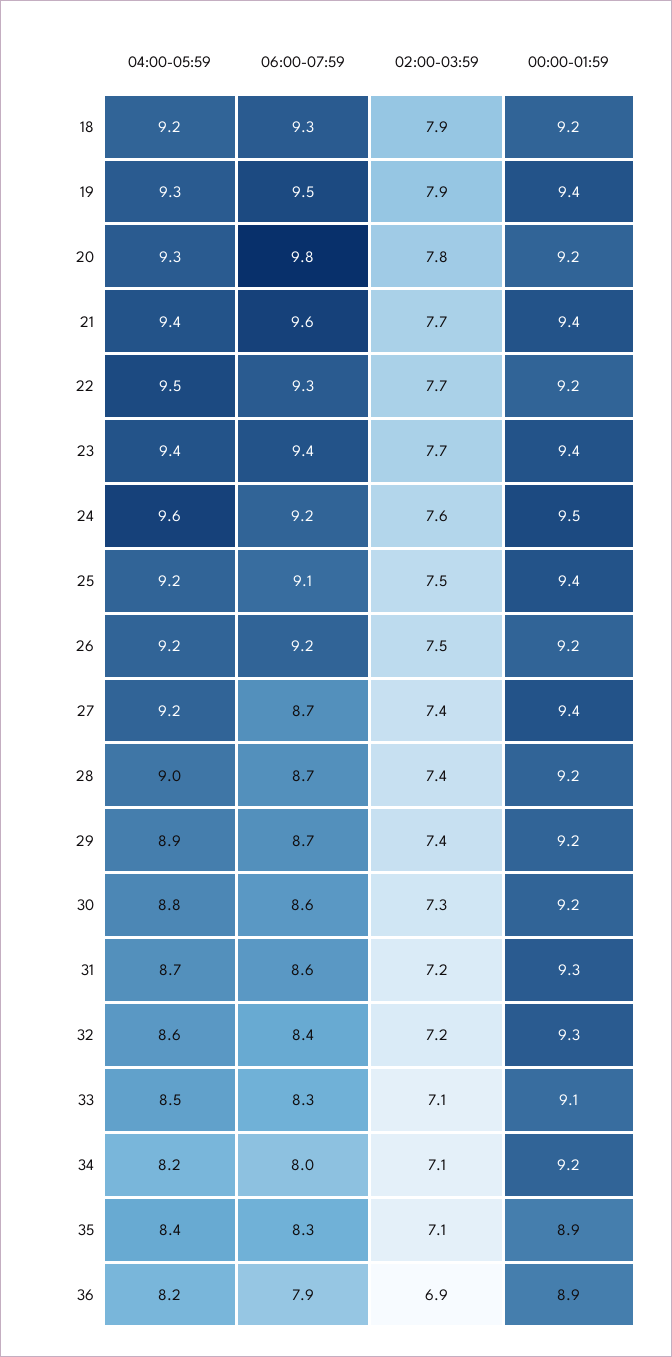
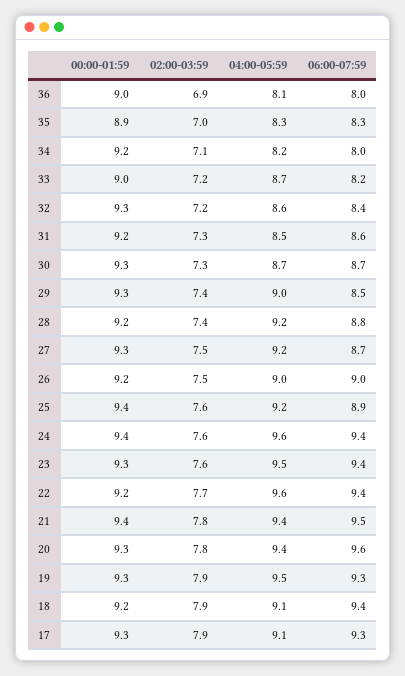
04:00-05:59, 18: 9.2 -> 9.1
06:00-07:59, 18: 9.3 -> 9.4
04:00-05:59, 19: 9.3 -> 9.5
06:00-07:59, 19: 9.5 -> 9.3
00:00-01:59, 19: 9.4 -> 9.3
04:00-05:59, 20: 9.3 -> 9.4
06:00-07:59, 20: 9.8 -> 9.6
00:00-01:59, 20: 9.2 -> 9.3
06:00-07:59, 21: 9.6 -> 9.5
02:00-03:59, 21: 7.7 -> 7.8
04:00-05:59, 22: 9.5 -> 9.6
06:00-07:59, 22: 9.3 -> 9.4
04:00-05:59, 23: 9.4 -> 9.5
02:00-03:59, 23: 7.7 -> 7.6
00:00-01:59, 23: 9.4 -> 9.3
06:00-07:59, 24: 9.2 -> 9.4
00:00-01:59, 24: 9.5 -> 9.4
06:00-07:59, 25: 9.1 -> 8.9
02:00-03:59, 25: 7.5 -> 7.6
04:00-05:59, 26: 9.2 -> 9
06:00-07:59, 26: 9.2 -> 9
02:00-03:59, 27: 7.4 -> 7.5
00:00-01:59, 27: 9.4 -> 9.3
04:00-05:59, 28: 9 -> 9.2
06:00-07:59, 28: 8.7 -> 8.8
04:00-05:59, 29: 8.9 -> 9
06:00-07:59, 29: 8.7 -> 8.5
00:00-01:59, 29: 9.2 -> 9.3
04:00-05:59, 30: 8.8 -> 8.7
06:00-07:59, 30: 8.6 -> 8.7
00:00-01:59, 30: 9.2 -> 9.3
04:00-05:59, 31: 8.7 -> 8.5
02:00-03:59, 31: 7.2 -> 7.3
00:00-01:59, 31: 9.3 -> 9.2
04:00-05:59, 33: 8.5 -> 8.7
06:00-07:59, 33: 8.3 -> 8.2
02:00-03:59, 33: 7.1 -> 7.2
00:00-01:59, 33: 9.1 -> 9
04:00-05:59, 35: 8.4 -> 8.3
02:00-03:59, 35: 7.1 -> 7
04:00-05:59, 36: 8.2 -> 8.1
06:00-07:59, 36: 7.9 -> 8
00:00-01:59, 36: 8.9 -> 9
00:00-01:59, 17: none -> 9.3
02:00-03:59, 17: none -> 7.9
04:00-05:59, 17: none -> 9.1
06:00-07:59, 17: none -> 9.3

